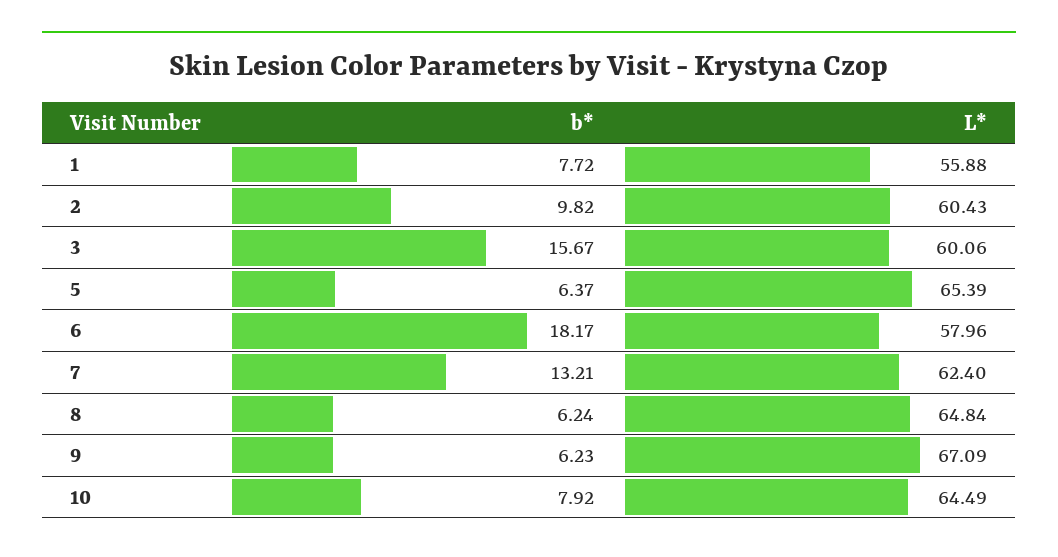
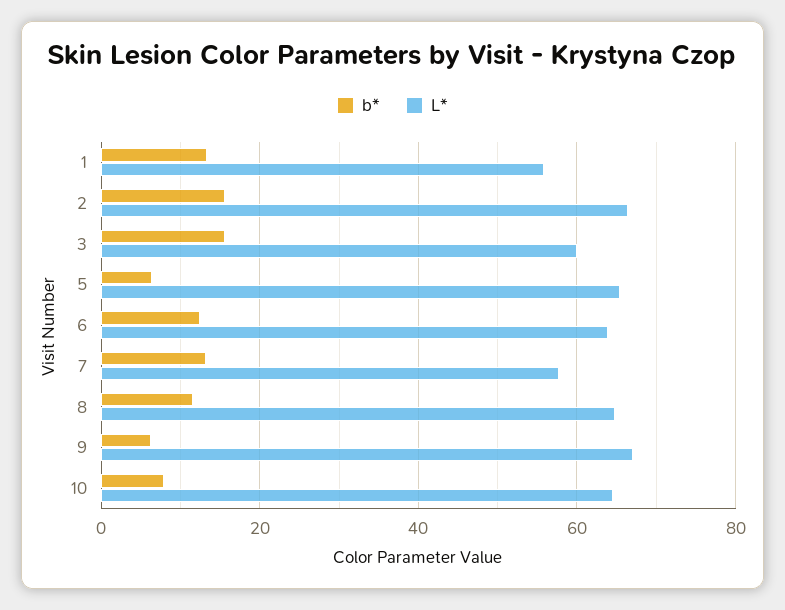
b*, 1: 7.72 -> 14
b*, 2: 9.82 -> 16
L*, 2: 60.43 -> 66
b*, 6: 18.17 -> 12
L*, 6: 57.96 -> 64
L*, 7: 62.4 -> 58
b*, 8: 6.24 -> 12

